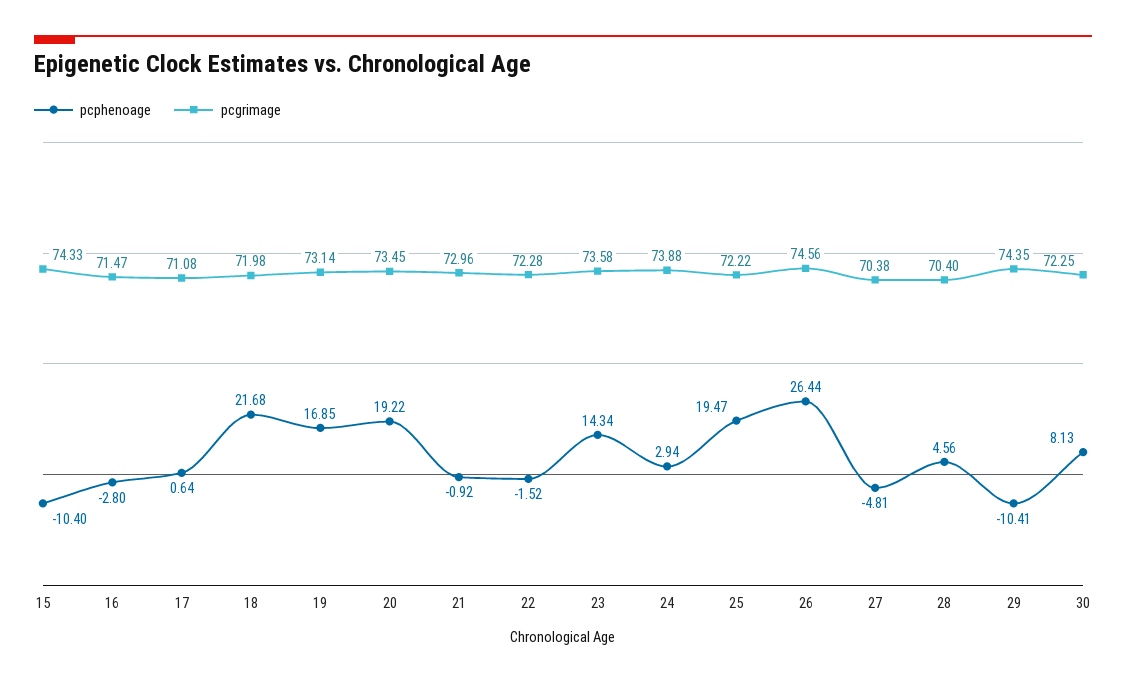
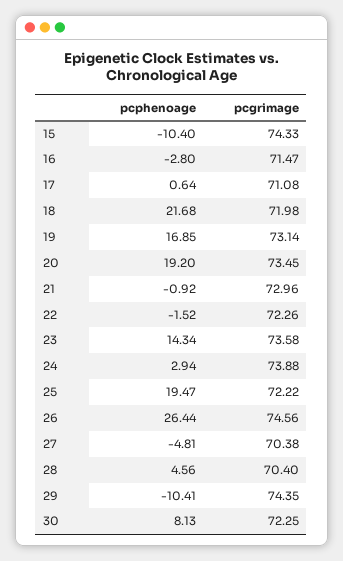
pcphenoage, 20: 19.22 -> 19.2
pcgrimage, 22: 72.28 -> 72.26

